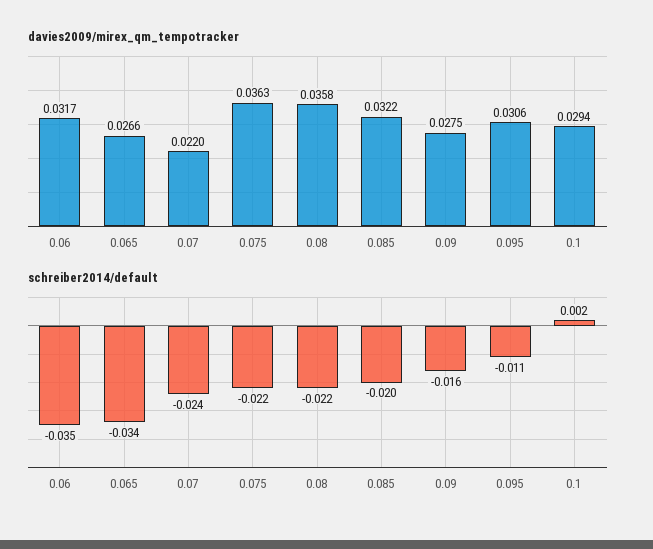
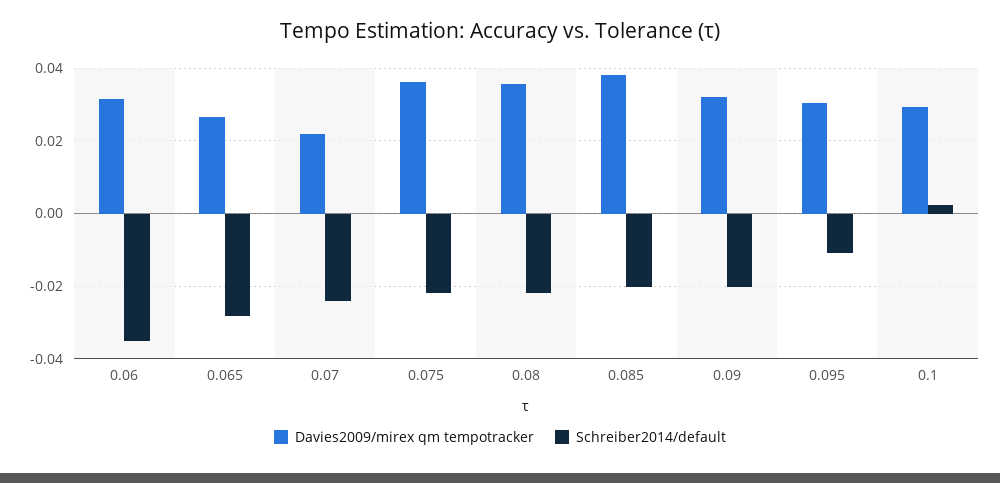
davies2009/mirex_qm_tempotracker, 0.085: 0.0322 -> 0.038
davies2009/mirex_qm_tempotracker, 0.09: 0.0275 -> 0.032
schreiber2014/default, 0.065: -0.034 -> -0.028
schreiber2014/default, 0.09: -0.016 -> -0.02

